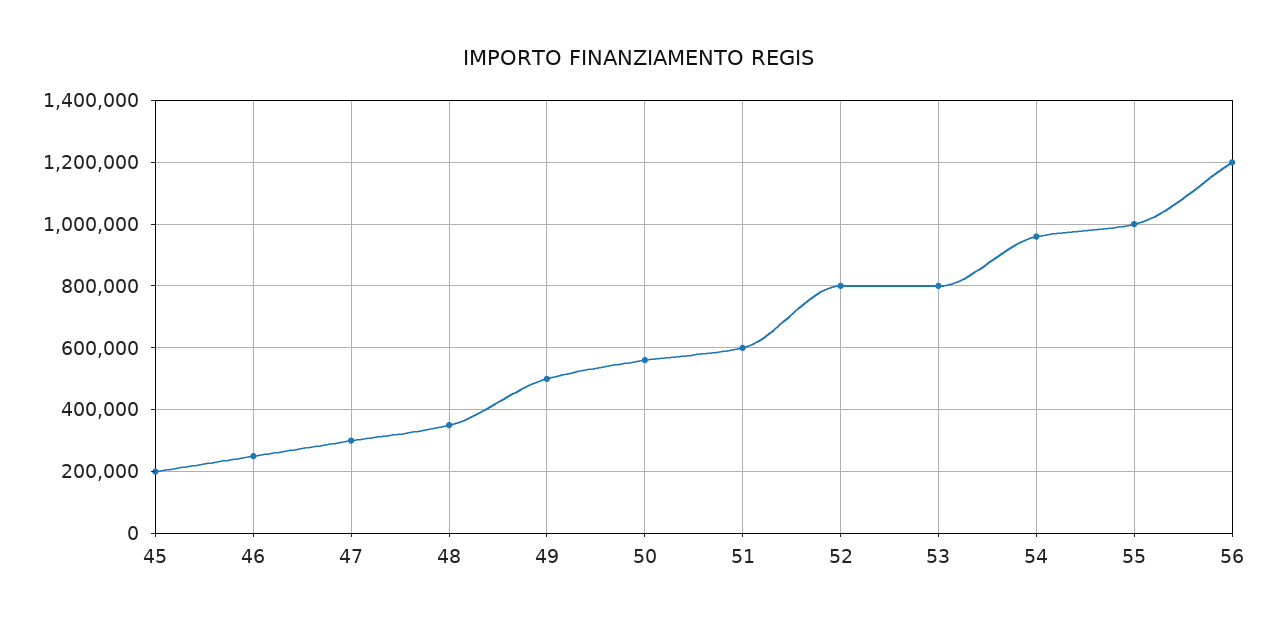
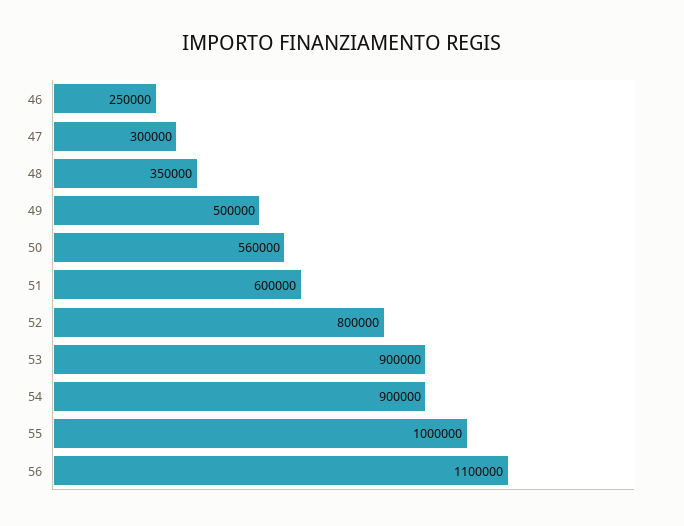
45: 200000 -> none
53: 800000 -> 900000
54: 960000 -> 900000
56: 1200000 -> 1100000

